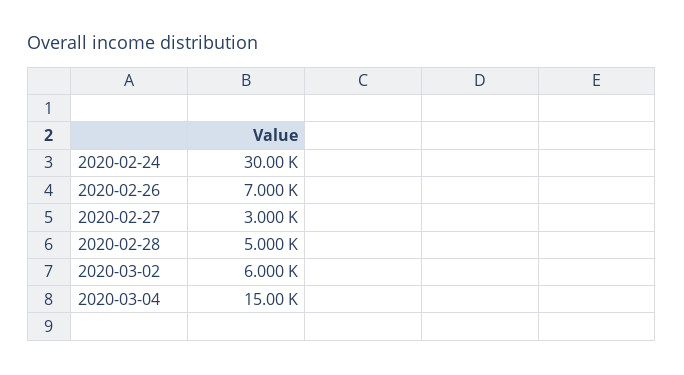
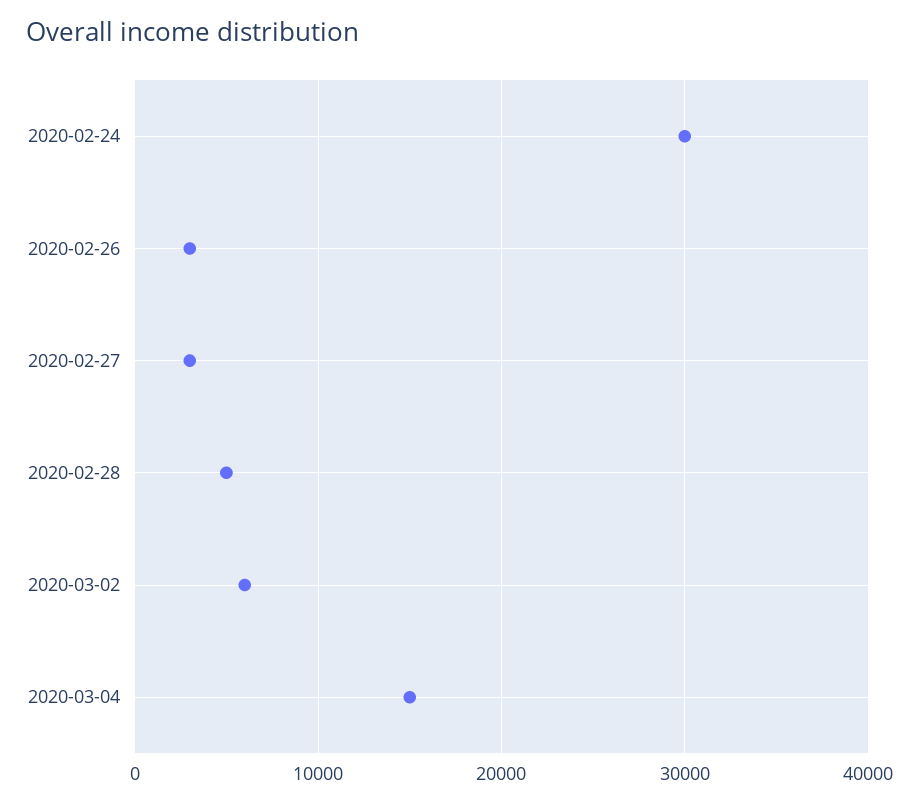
2020-02-26: 7000 -> 3000

